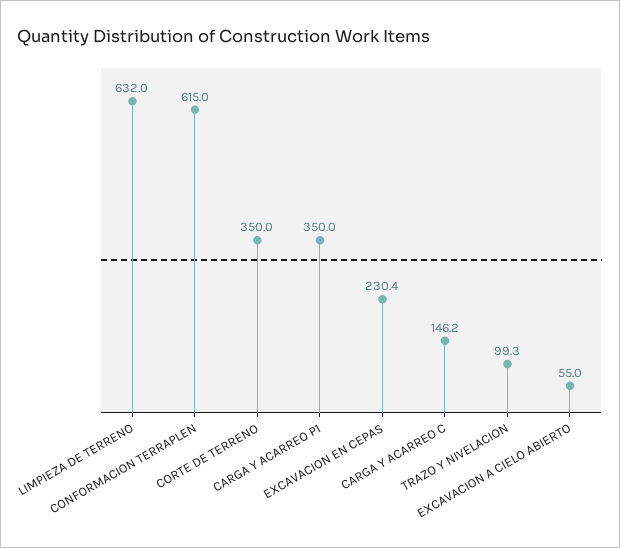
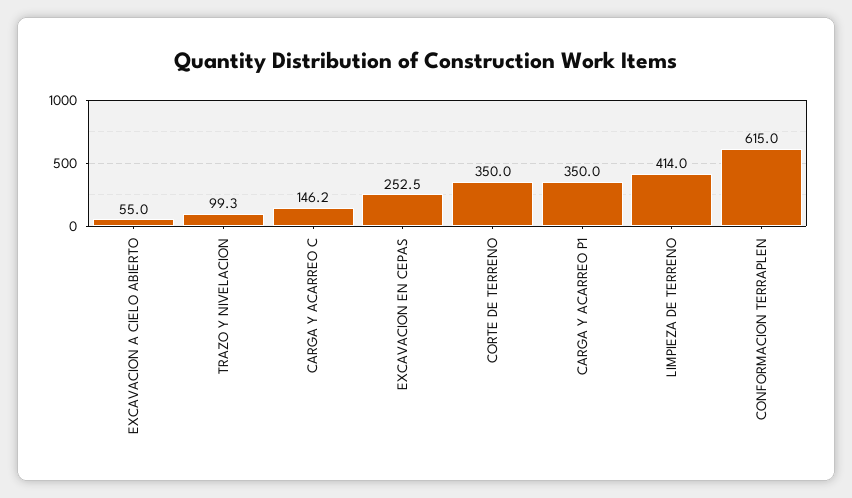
LIMPIEZA DE TERRENO: 632 -> 414
EXCAVACION EN CEPAS: 230.4 -> 252.5

